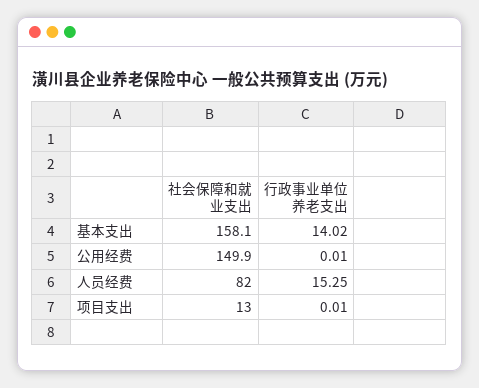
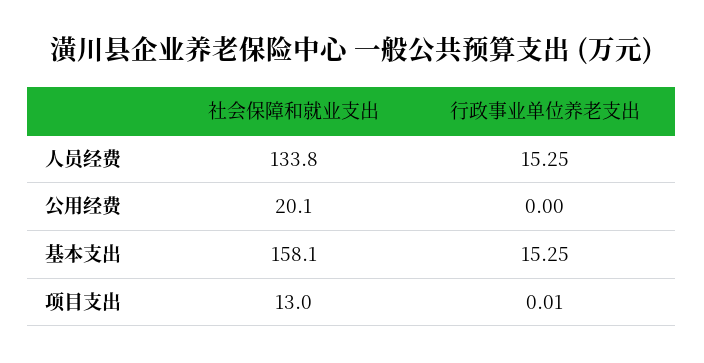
行政事业单位养老支出, 基本支出: 14.02 -> 15.25
社会保障和就业支出, 公用经费: 149.9 -> 20.1
行政事业单位养老支出, 公用经费: 0.01 -> 0
社会保障和就业支出, 人员经费: 82 -> 133.8

